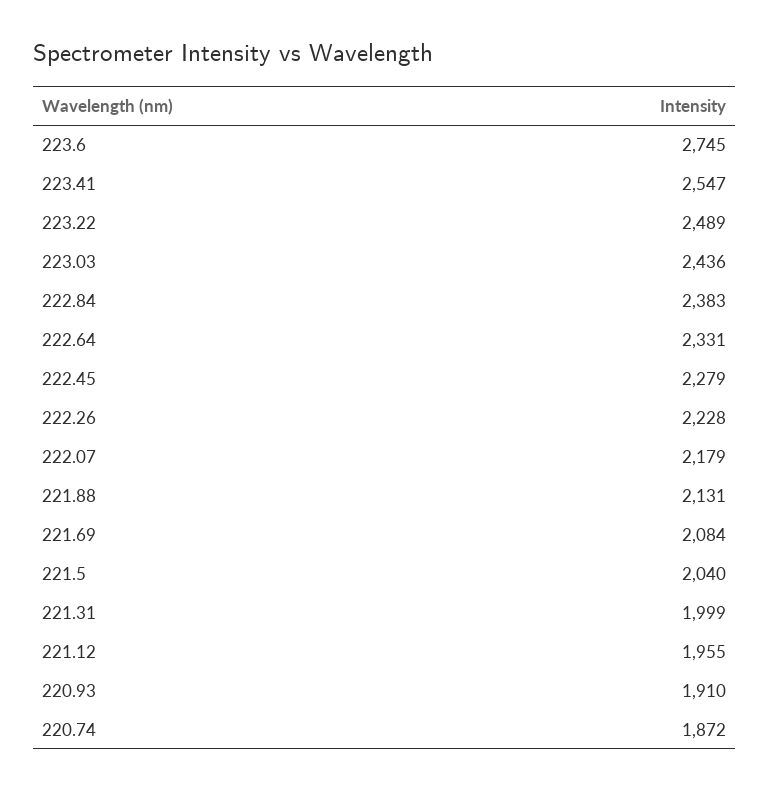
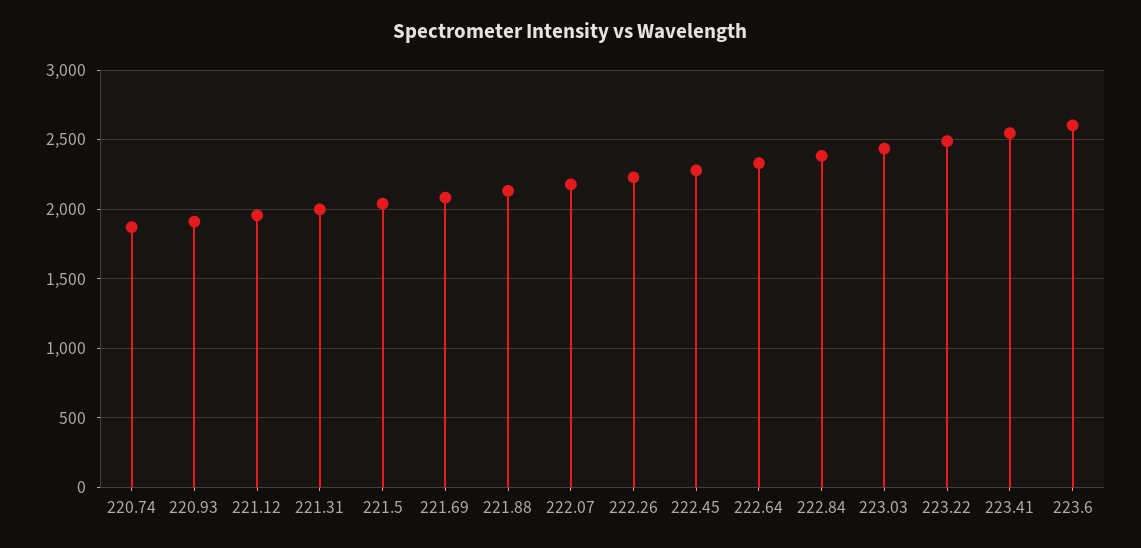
223.6: 2745 -> 2600

